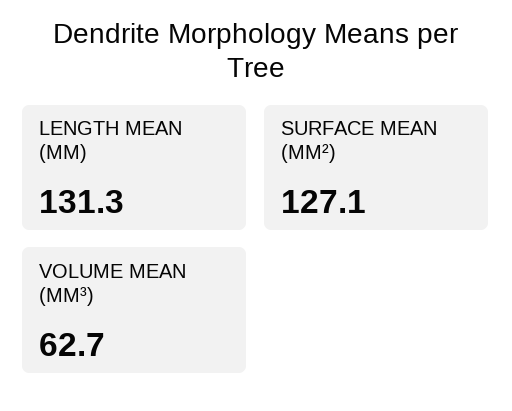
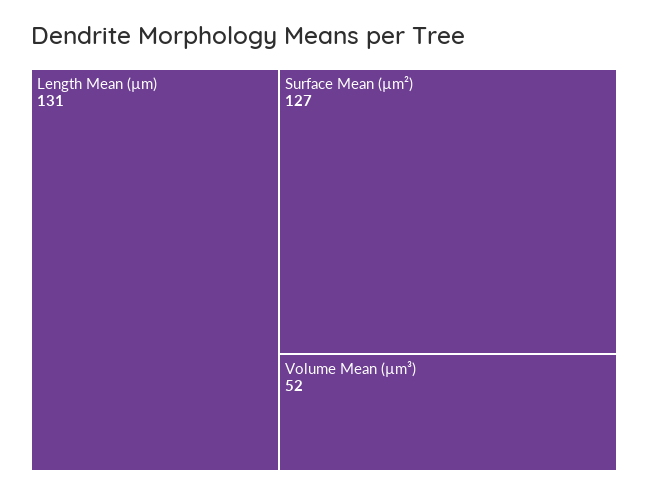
VOLUME MEAN (ΜM³): 62.7 -> 52

